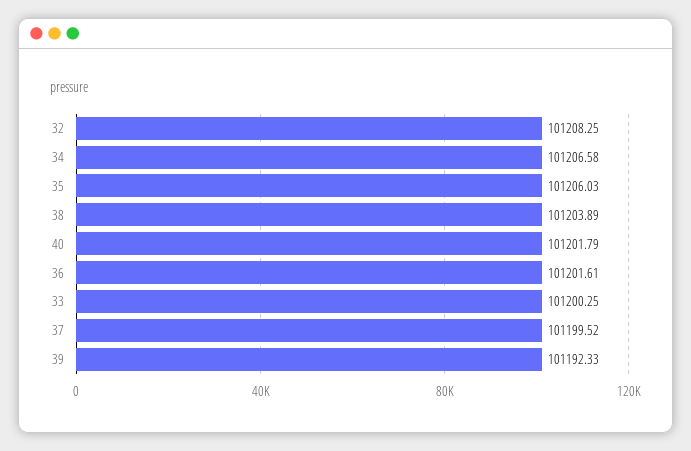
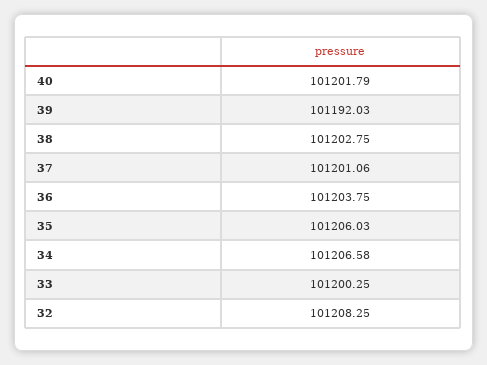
38: 101203.89 -> 101202.75
36: 101201.61 -> 101203.75
37: 101199.52 -> 101201.06
39: 101192.33 -> 101192.03

